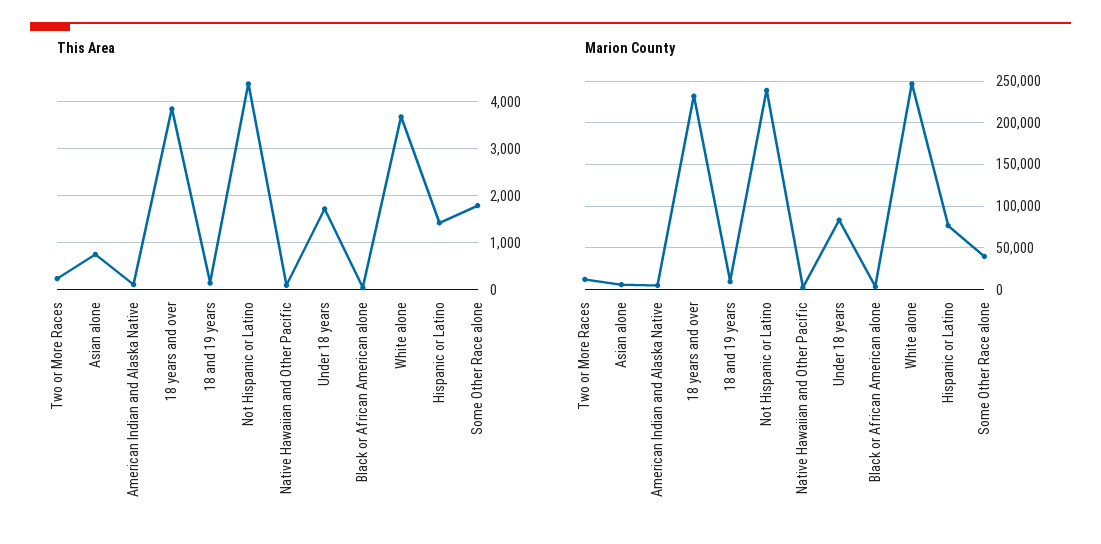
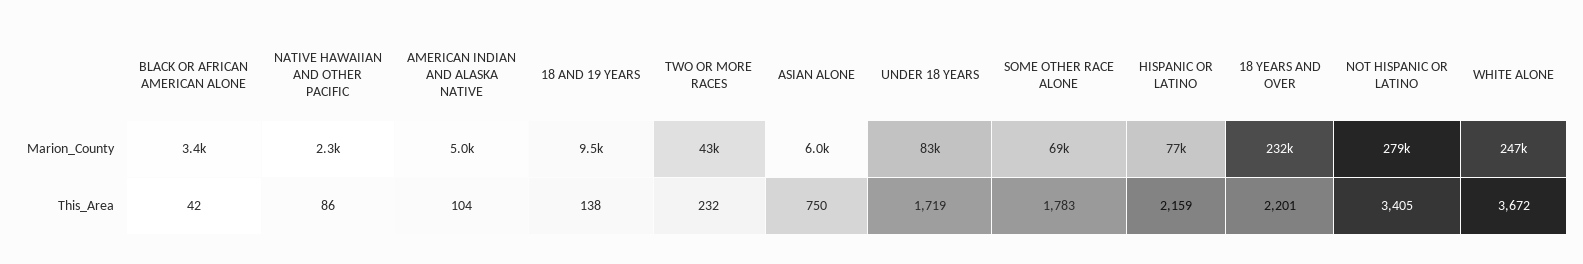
This Area, 18 years and over: 3800 -> 2201
This Area, Not Hispanic or Latino: 4400 -> 3405
This Area, Hispanic or Latino: 1400 -> 2159
Marion County, Two or More Races: 10000 -> 43000
Marion County, Not Hispanic or Latino: 240000 -> 279000
Marion County, Some Other Race alone: 40000 -> 69000

